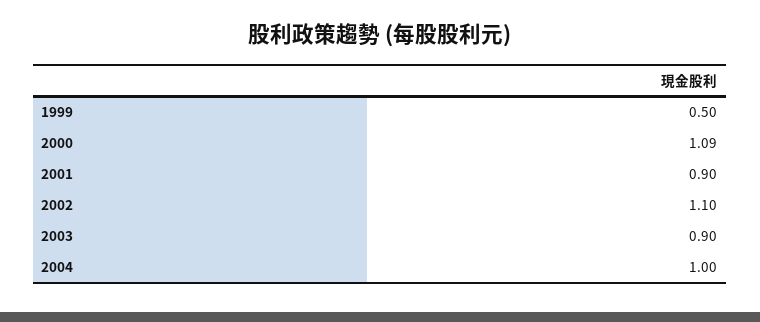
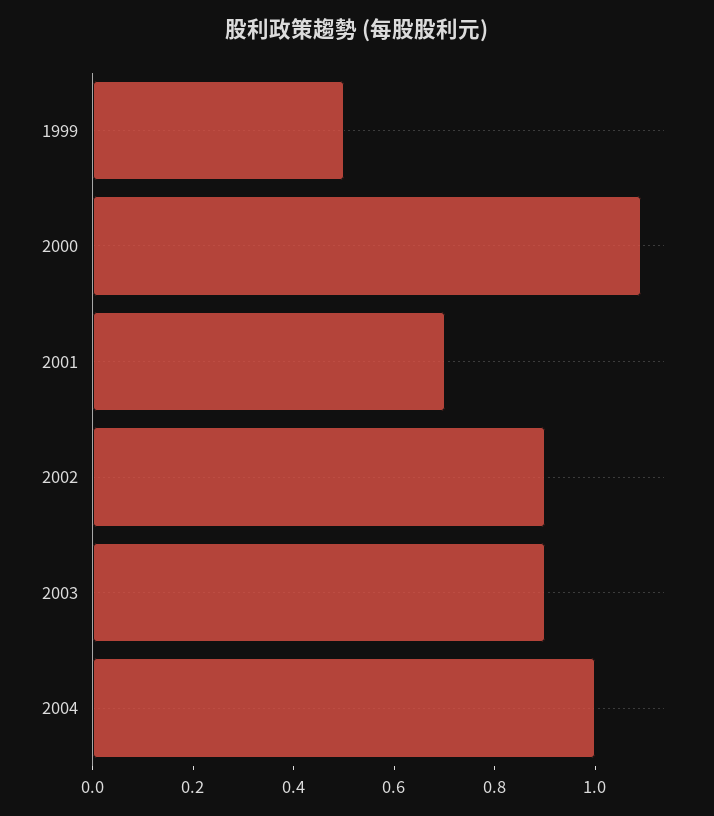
2001: 0.9 -> 0.7
2002: 1.1 -> 0.9

